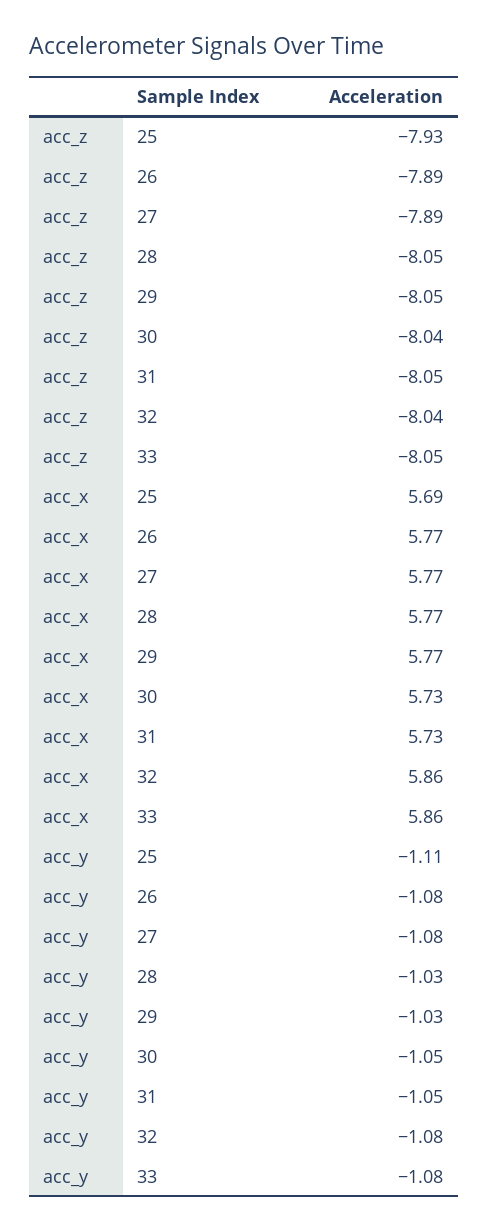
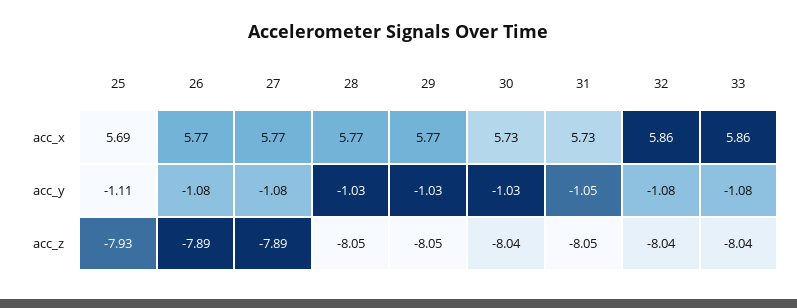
acc_z, 33: -8.05 -> -8.04
acc_y, 30: -1.05 -> -1.03

